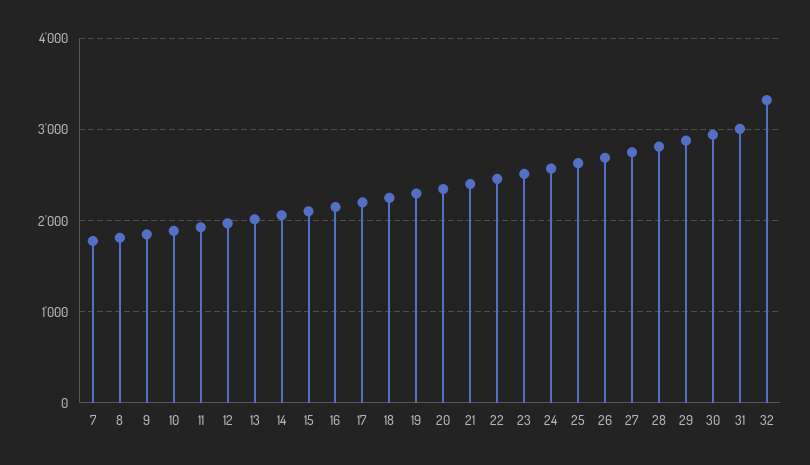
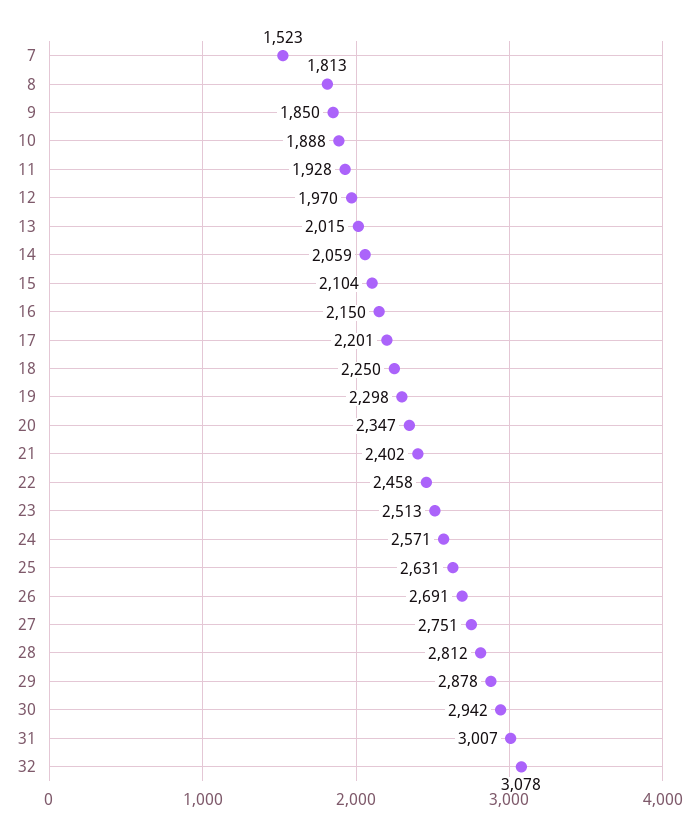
7: 1800 -> 1523
32: 3300 -> 3078

